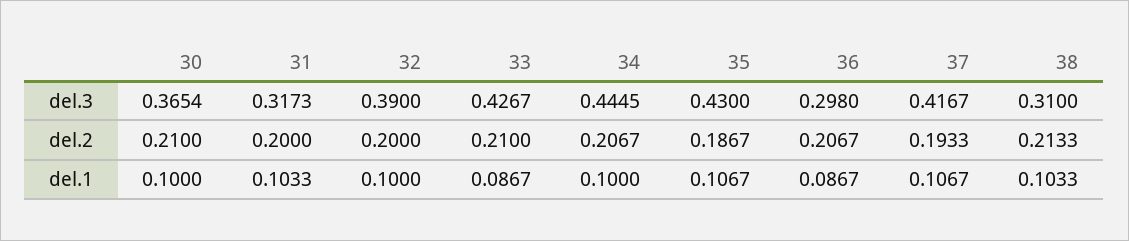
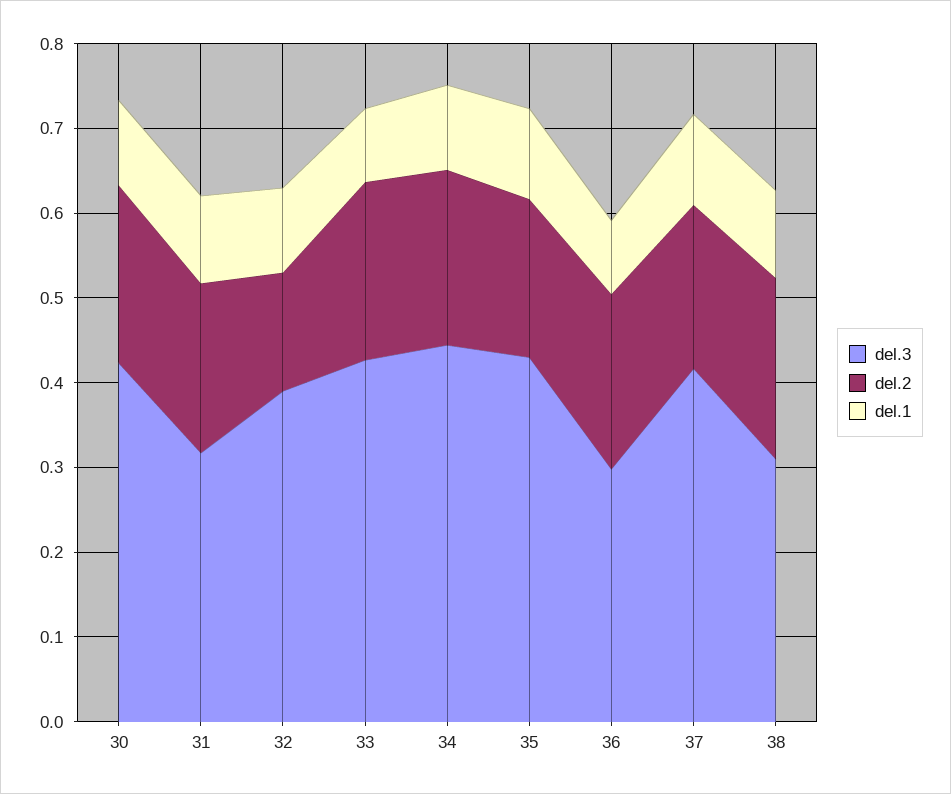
del.3, 30: 0.3654 -> 0.42
del.2, 32: 0.2 -> 0.14

